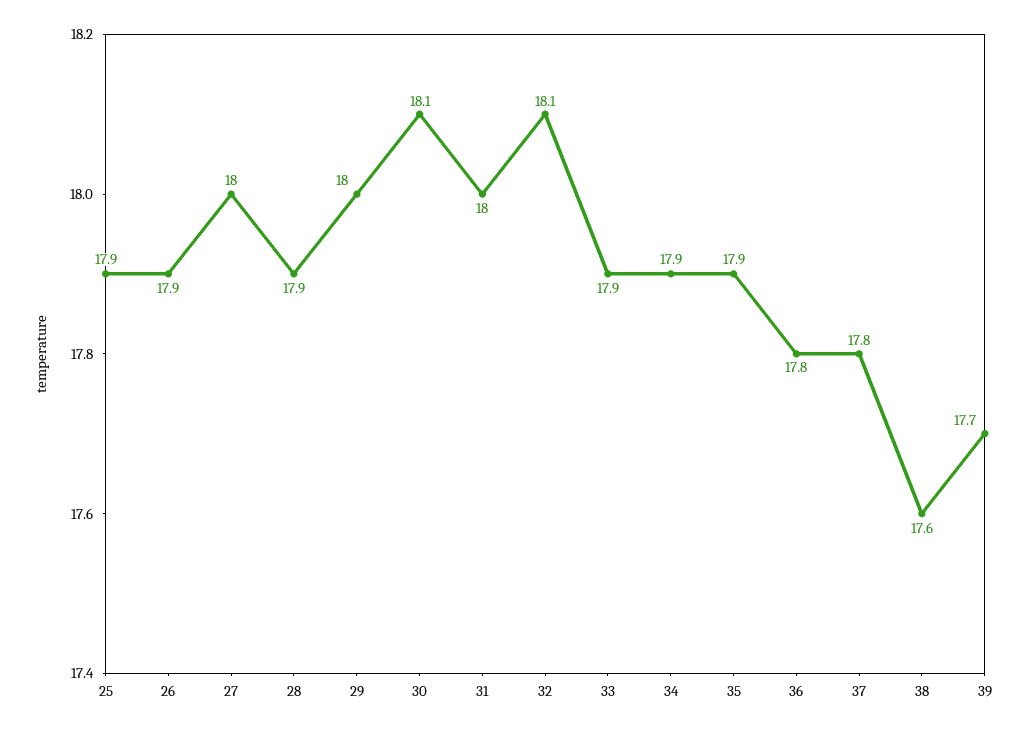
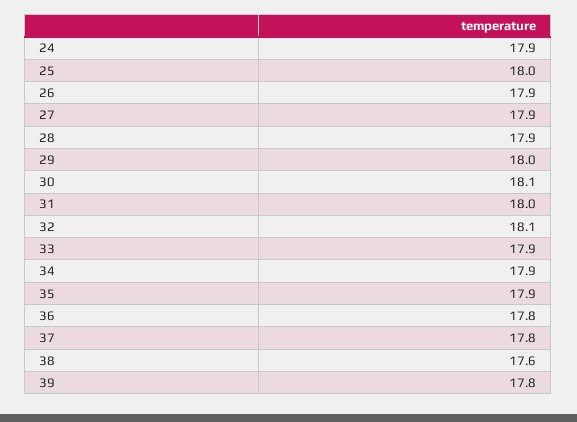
25: 17.9 -> 18
27: 18 -> 17.9
39: 17.7 -> 17.8
24: none -> 17.9

